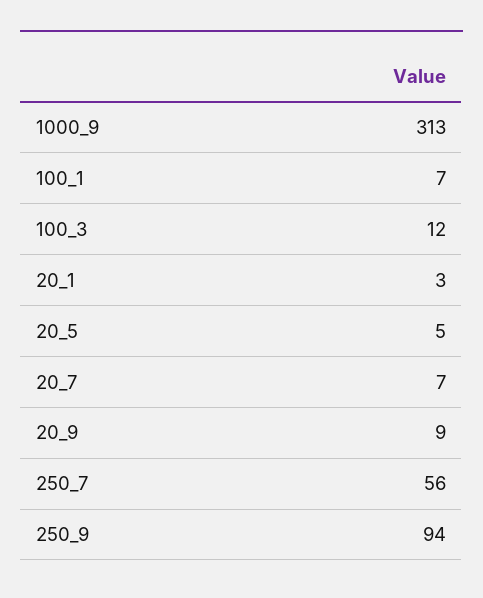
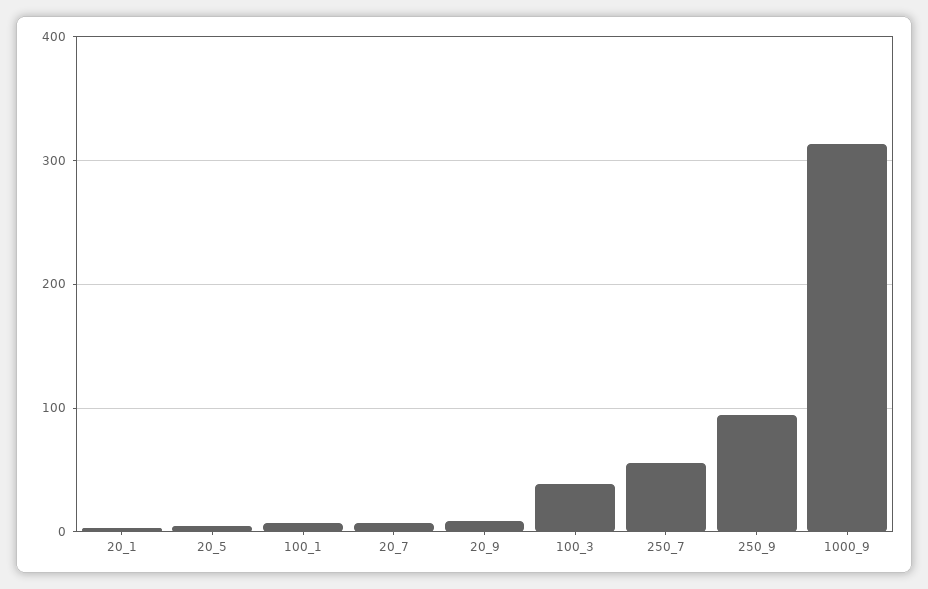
100_3: 12 -> 40

